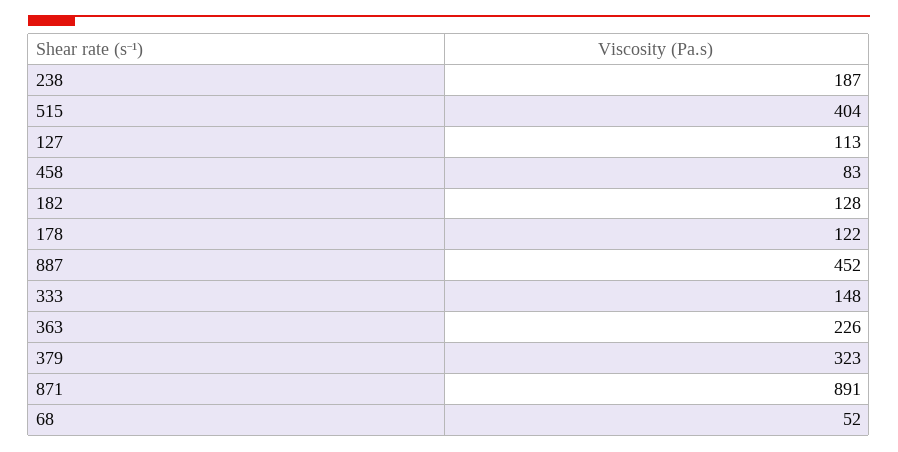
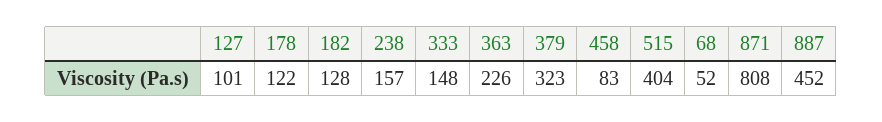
238: 187 -> 157
127: 113 -> 101
871: 891 -> 808

